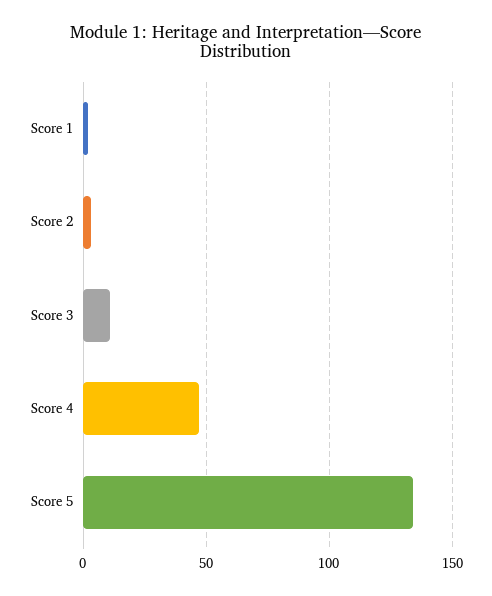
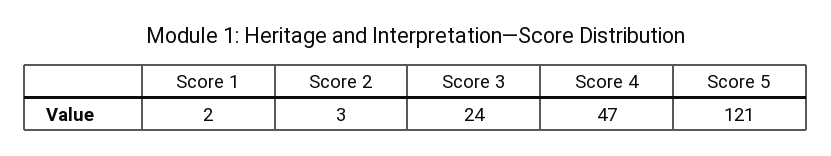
Score 3: 10 -> 24
Score 5: 135 -> 121

